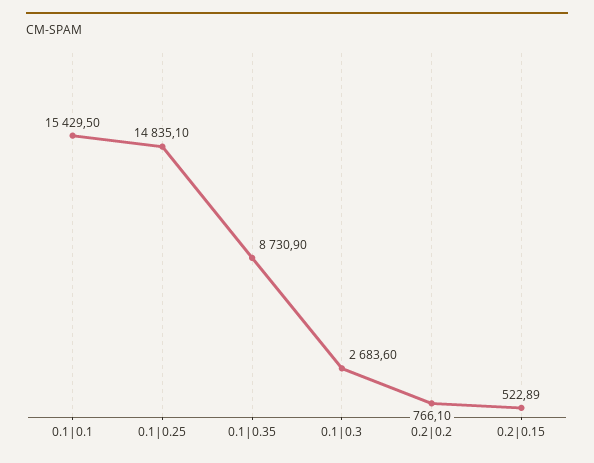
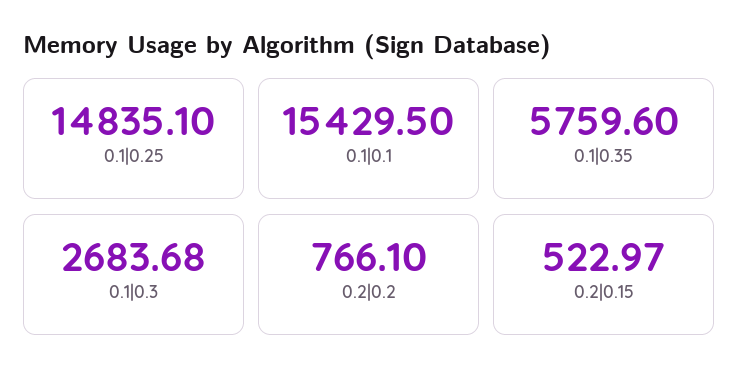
0.1|0.35: 8730.9 -> 5759.6
0.1|0.3: 2683.6 -> 2683.68
0.2|0.15: 522.89 -> 522.97

